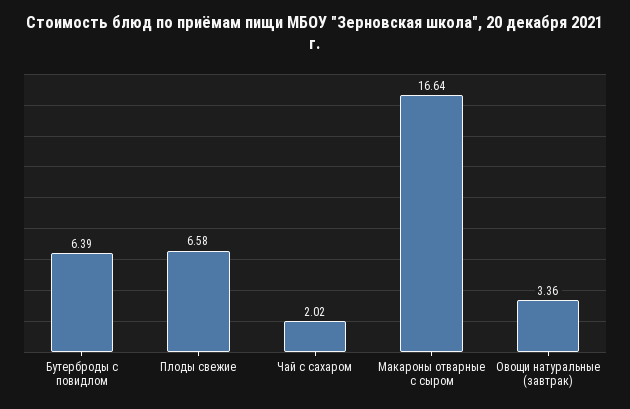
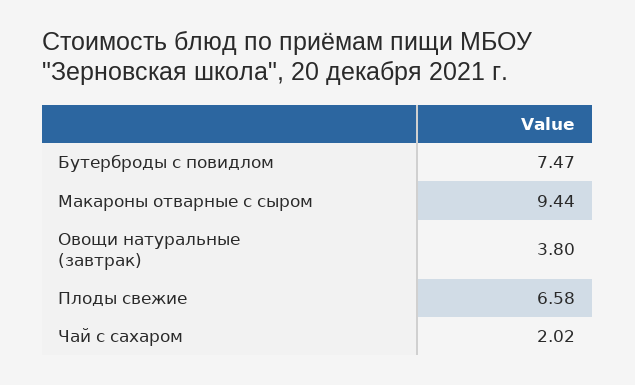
Бутерброды с повидлом: 6.39 -> 7.47
Макароны отварные с сыром: 16.64 -> 9.44
Овощи натуральные (завтрак): 3.36 -> 3.8

